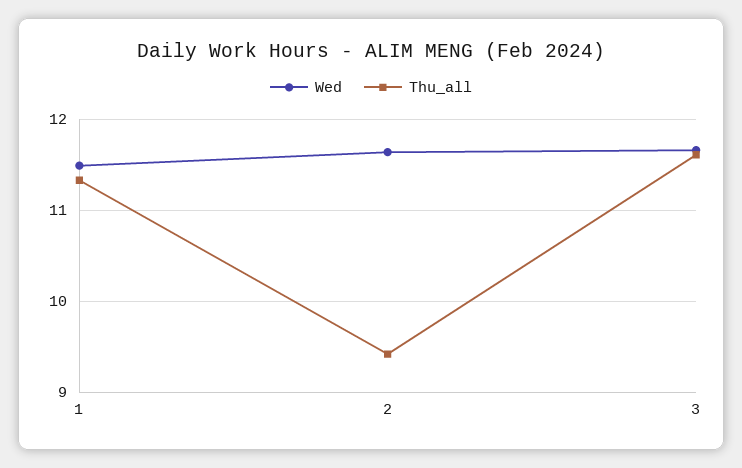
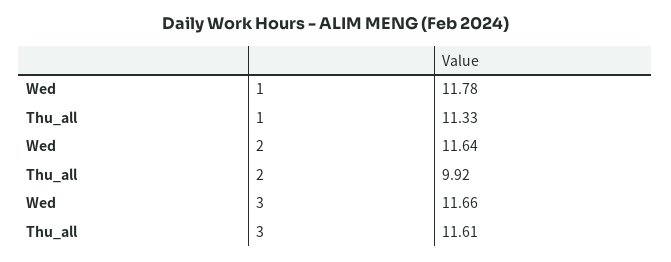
Wed, 1: 11.5 -> 11.78
Thu_all, 2: 9.4 -> 9.92

